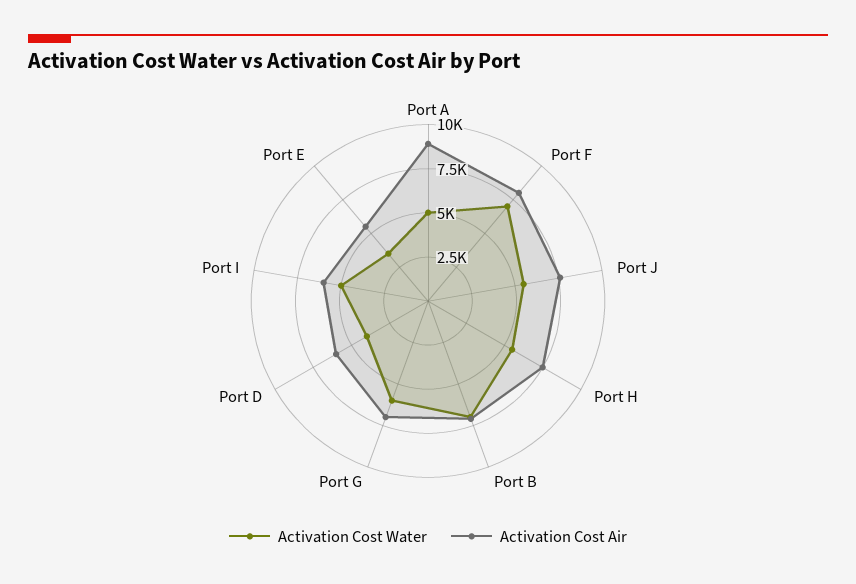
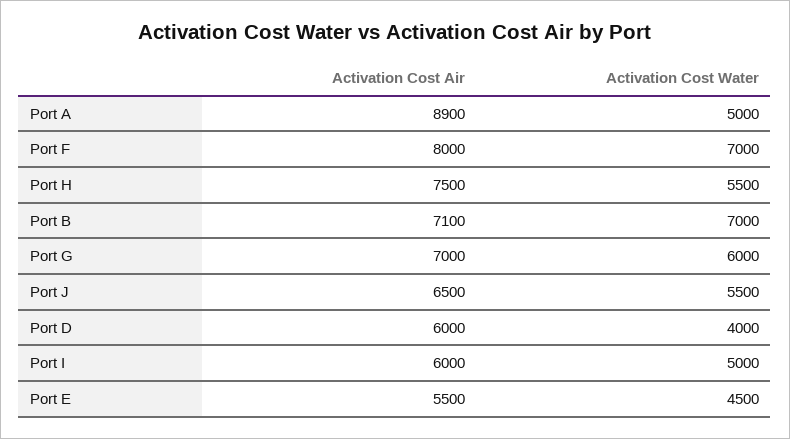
Activation Cost Air, Port J: 7500 -> 6500
Activation Cost Water, Port E: 3500 -> 4500

